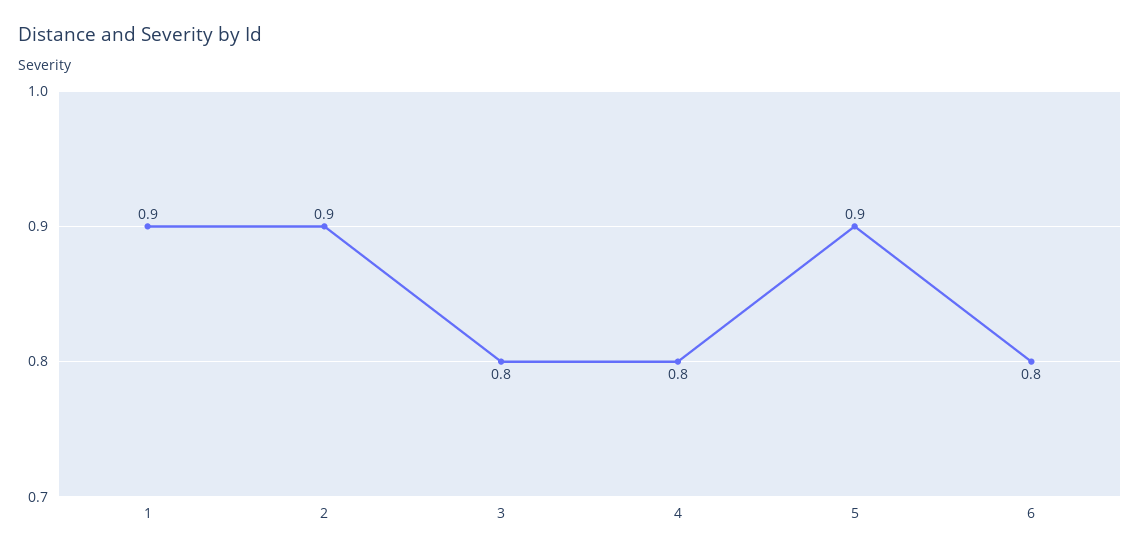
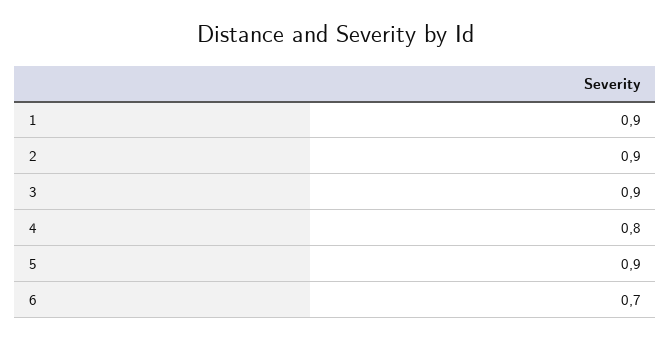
3: 0.8 -> 0.9
6: 0.8 -> 0.7

